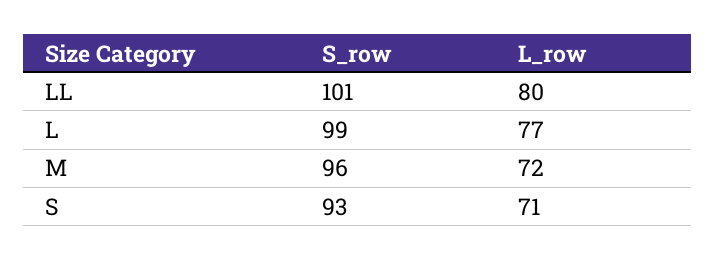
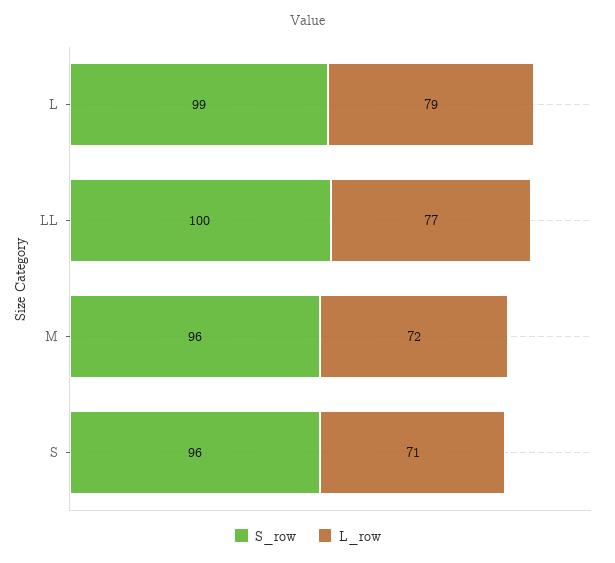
S_row, LL: 101 -> 100
L_row, LL: 80 -> 77
L_row, L: 77 -> 79
S_row, S: 93 -> 96

